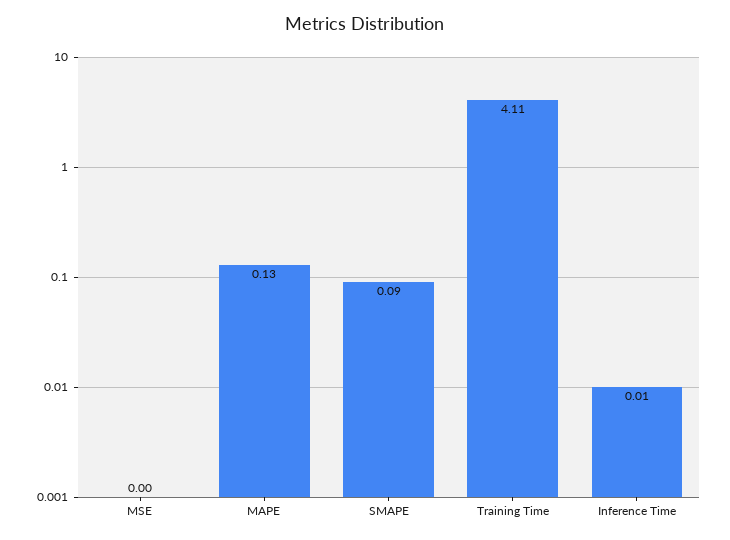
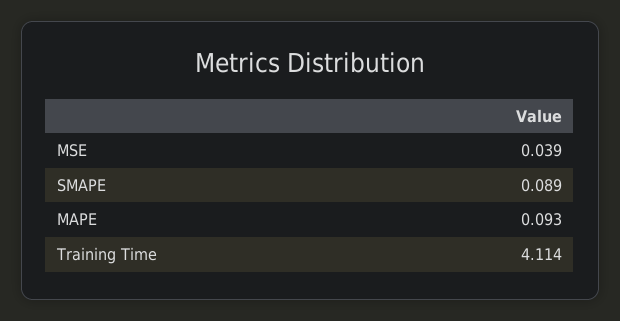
MSE: 0 -> 0.039
MAPE: 0.13 -> 0.093
Inference Time: 0.01 -> none

